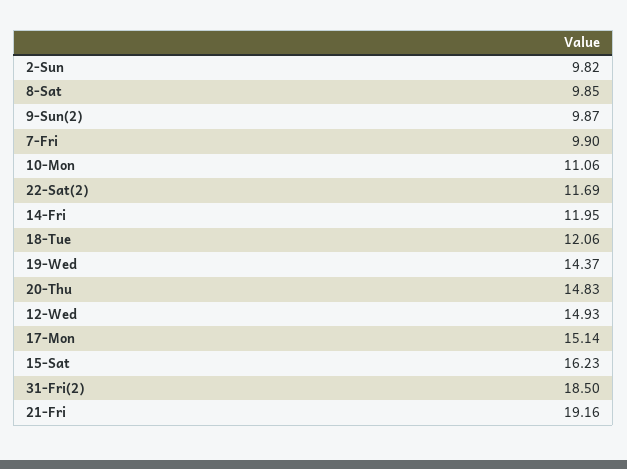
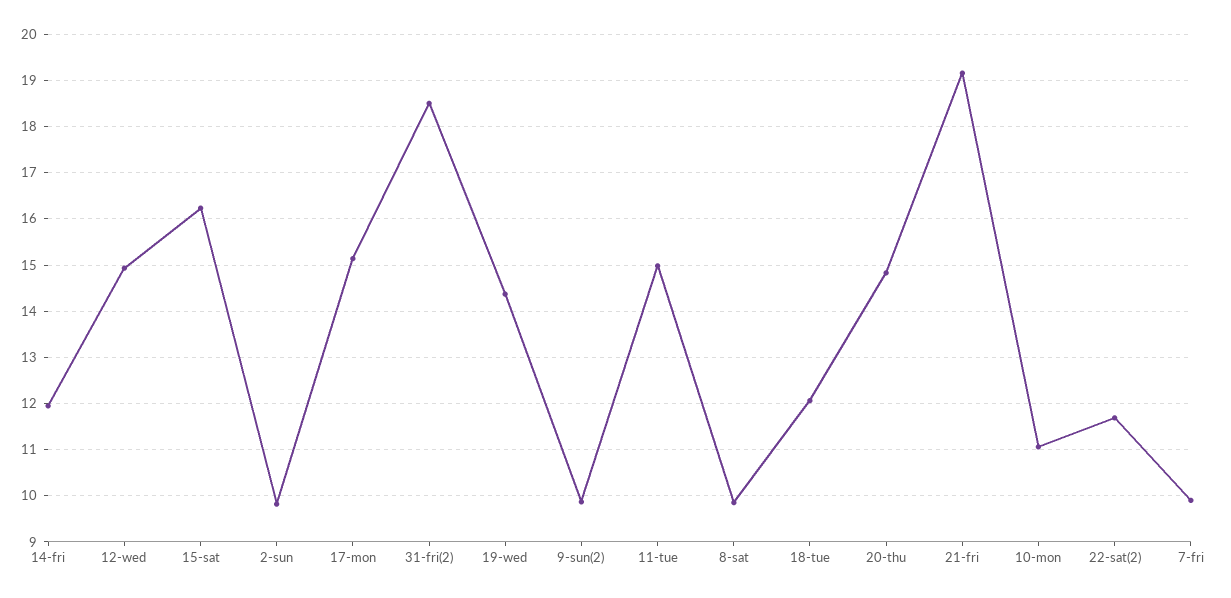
11-tue: none -> 15

